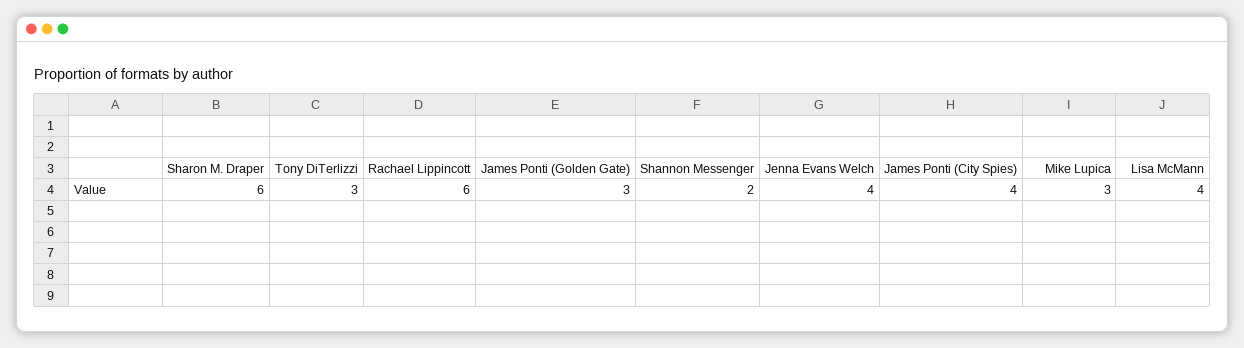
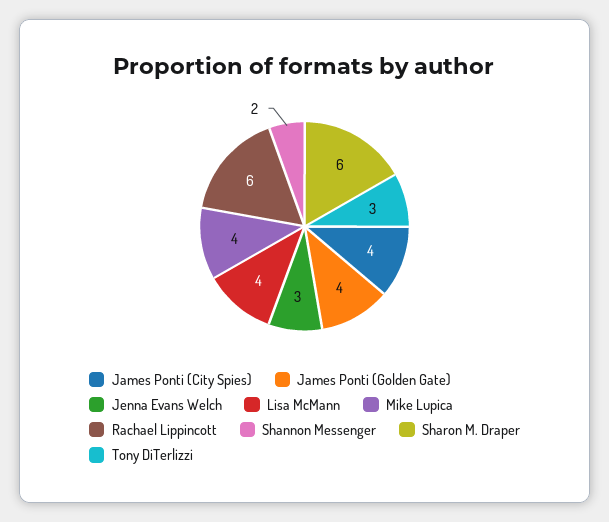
James Ponti (Golden Gate): 3 -> 4
Jenna Evans Welch: 4 -> 3
Mike Lupica: 3 -> 4

